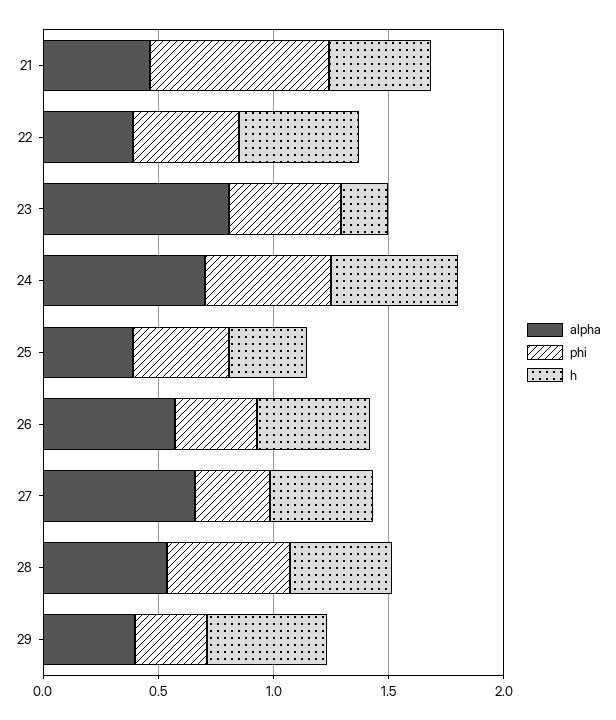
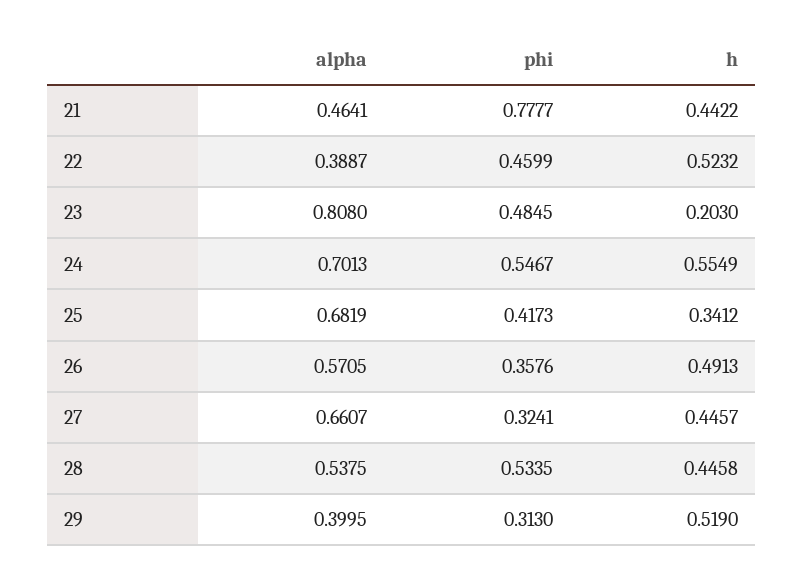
alpha, 25: 0.4 -> 0.6819

